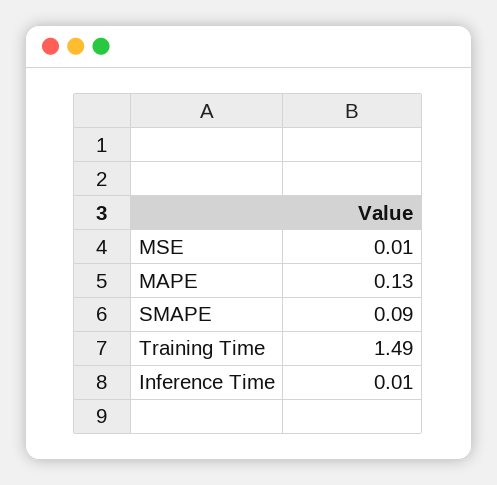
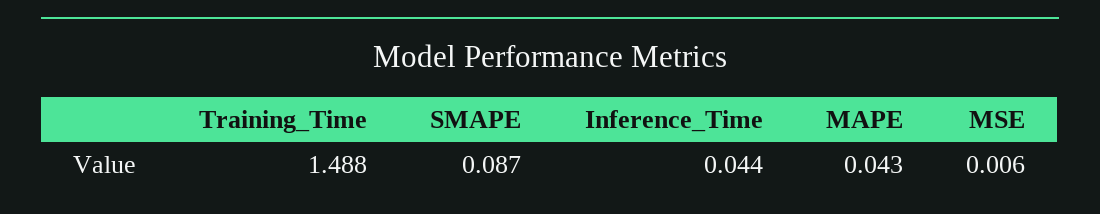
MAPE: 0.13 -> 0.043
Inference Time: 0.01 -> 0.044

